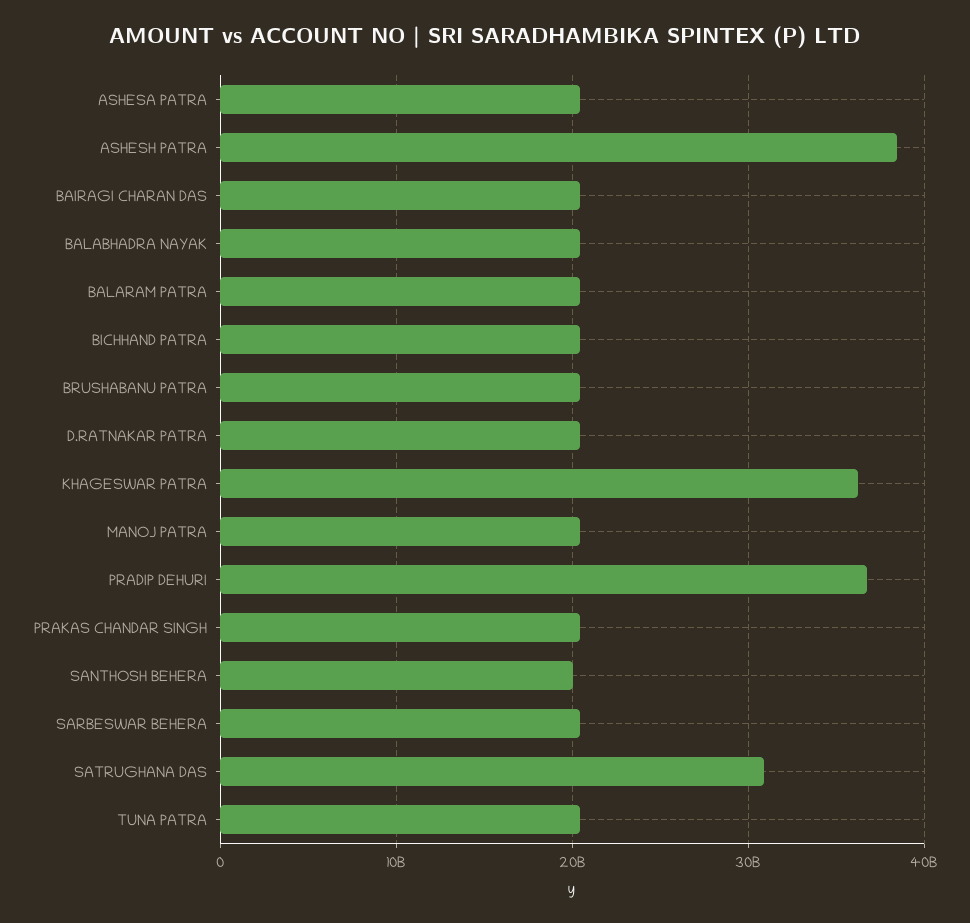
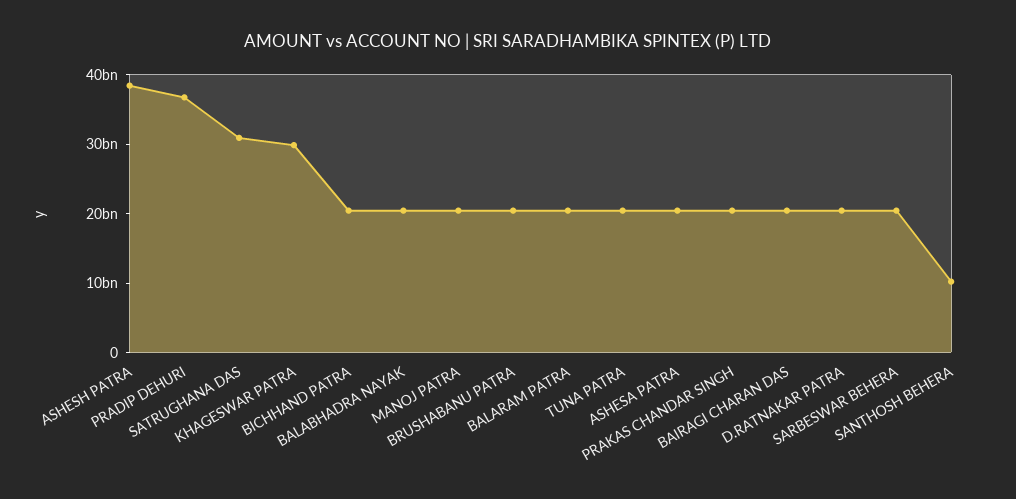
KHAGESWAR PATRA: 36000000000 -> 30000000000
SANTHOSH BEHERA: 20000000000 -> 10000000000

